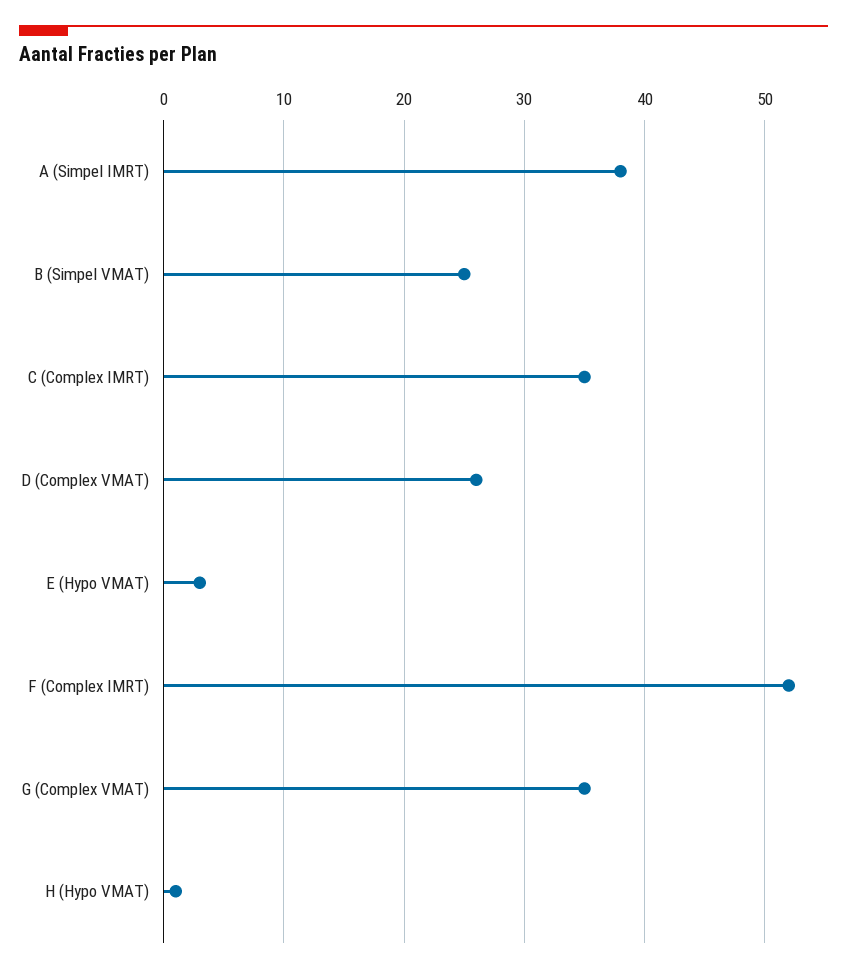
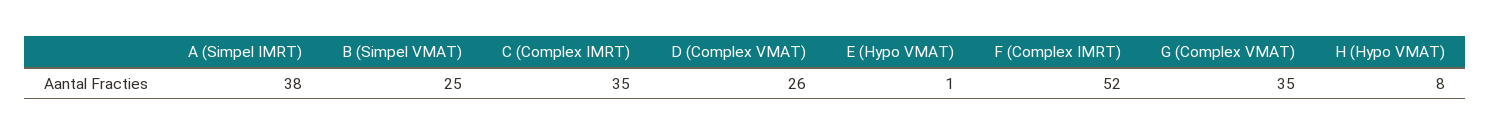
E (Hypo VMAT): 3 -> 1
H (Hypo VMAT): 1 -> 8

